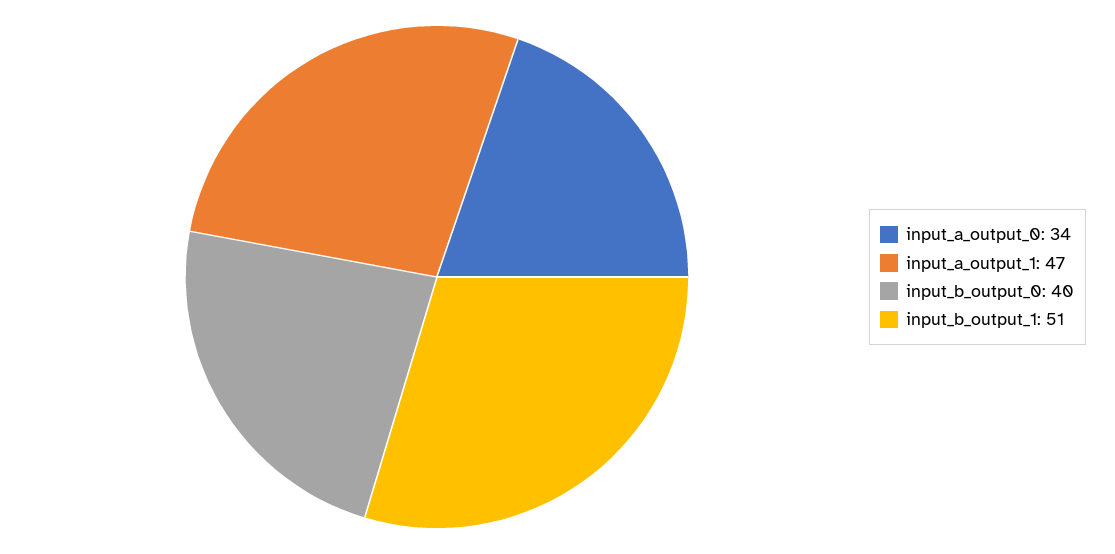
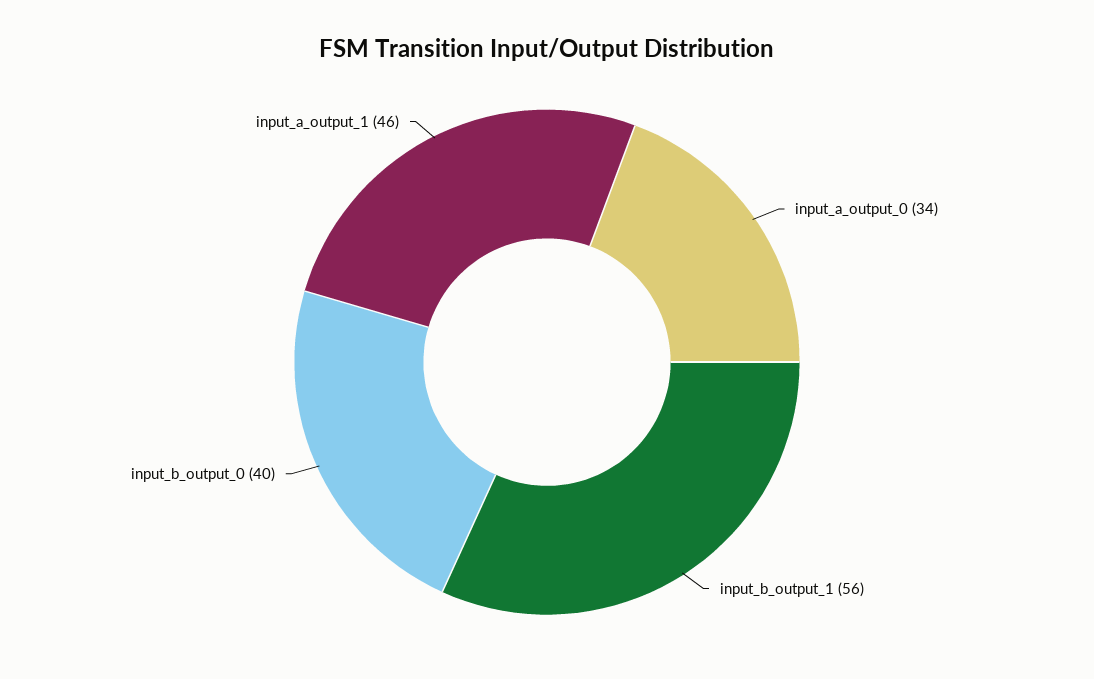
input_a_output_1: 47 -> 46
input_b_output_1: 51 -> 56

